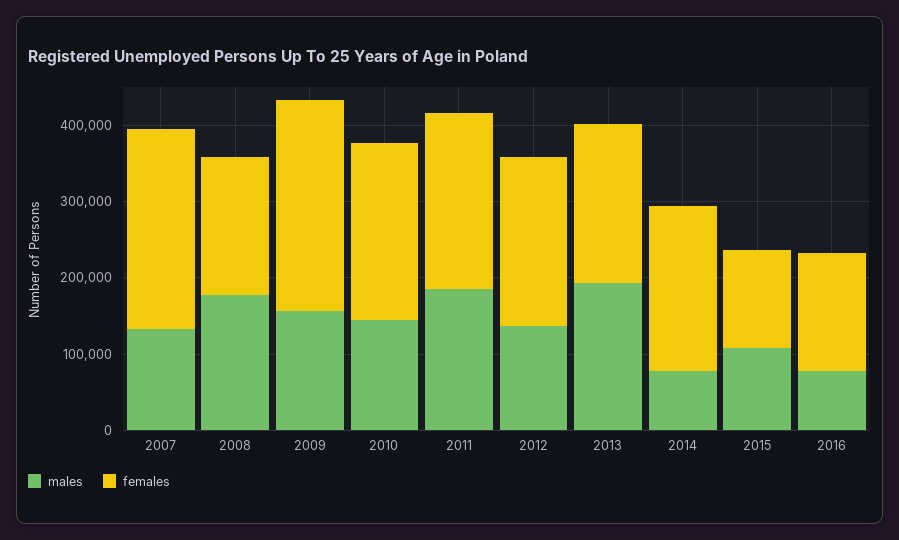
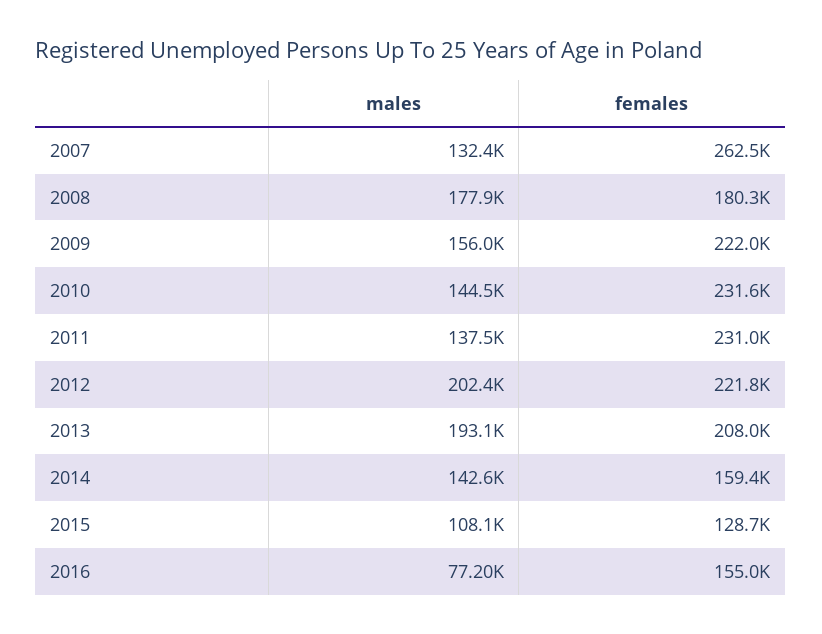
females, 2009: 280000 -> 222000
males, 2011: 180000 -> 137500
males, 2012: 140000 -> 202400
males, 2014: 80000 -> 142600
females, 2014: 220000 -> 159400

